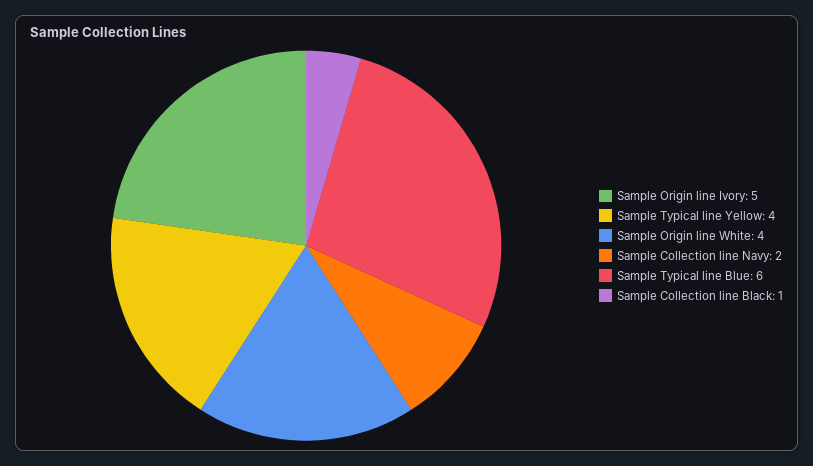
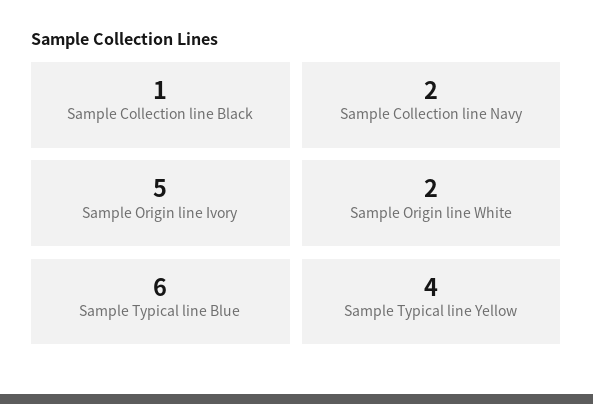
Sample Origin line White: 4 -> 2

